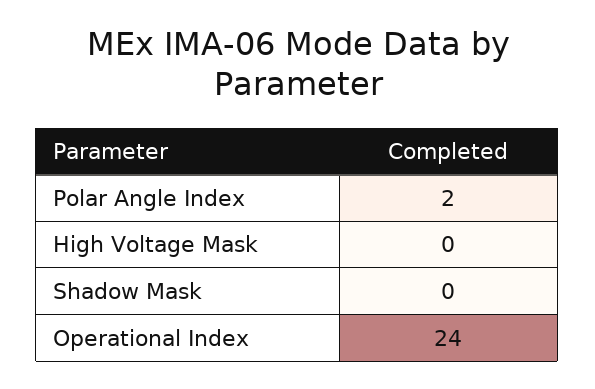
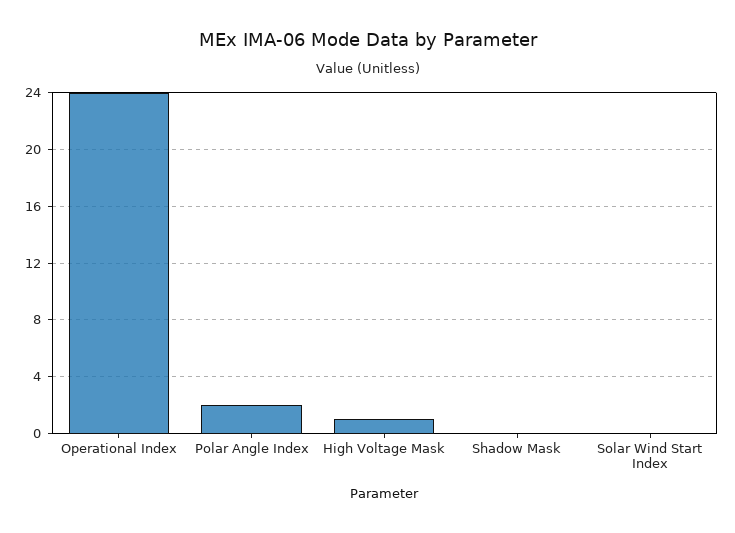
High Voltage Mask: 0 -> 1
Solar Wind Start Index: none -> 0

